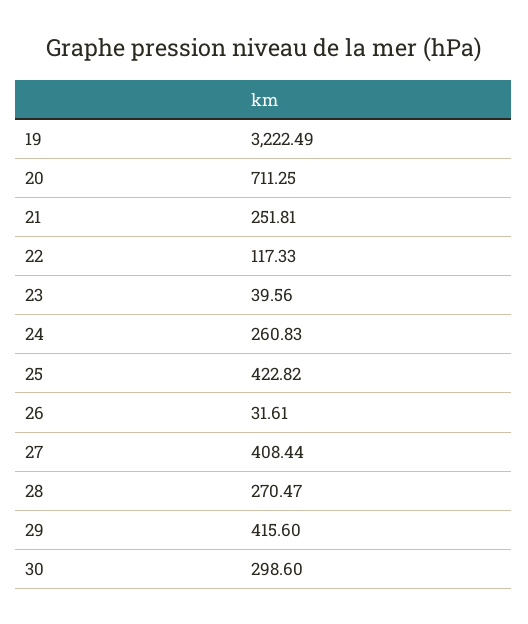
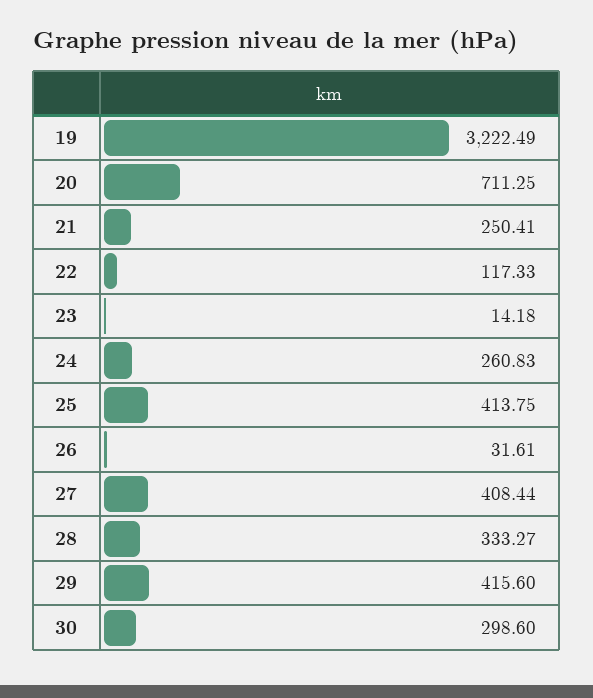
21: 251.81 -> 250.41
23: 39.56 -> 14.18
25: 422.82 -> 413.75
28: 270.47 -> 333.27

